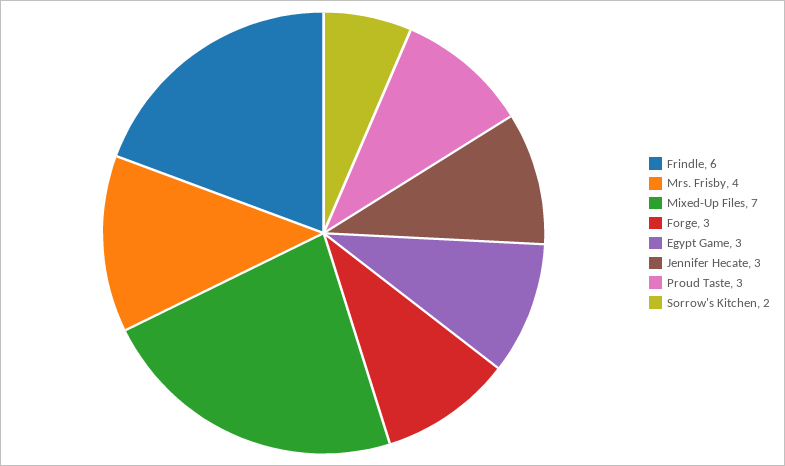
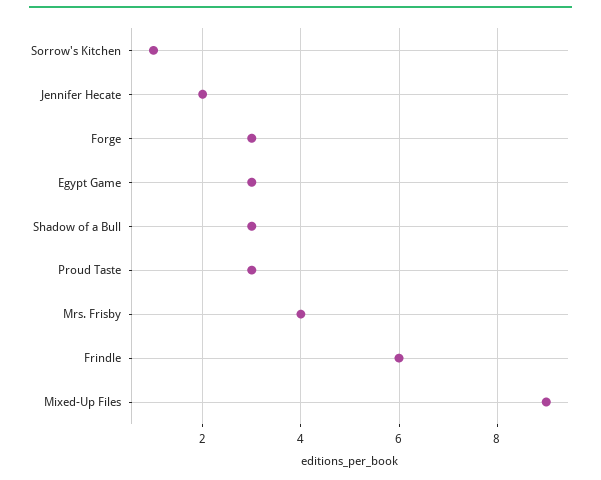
Mixed-Up Files: 7 -> 9
Jennifer Hecate: 3 -> 2
Sorrow's Kitchen: 2 -> 1
Shadow of a Bull: none -> 3

